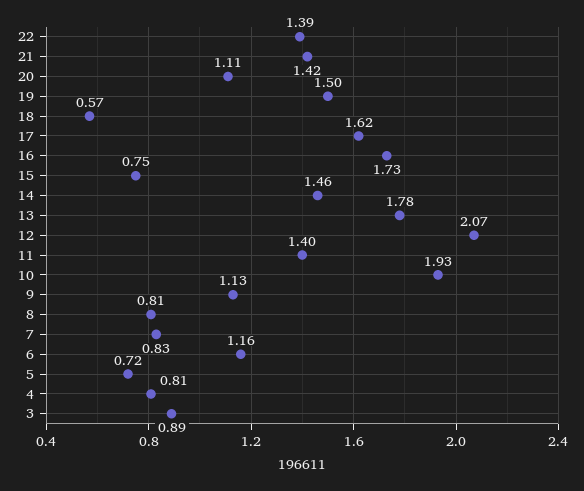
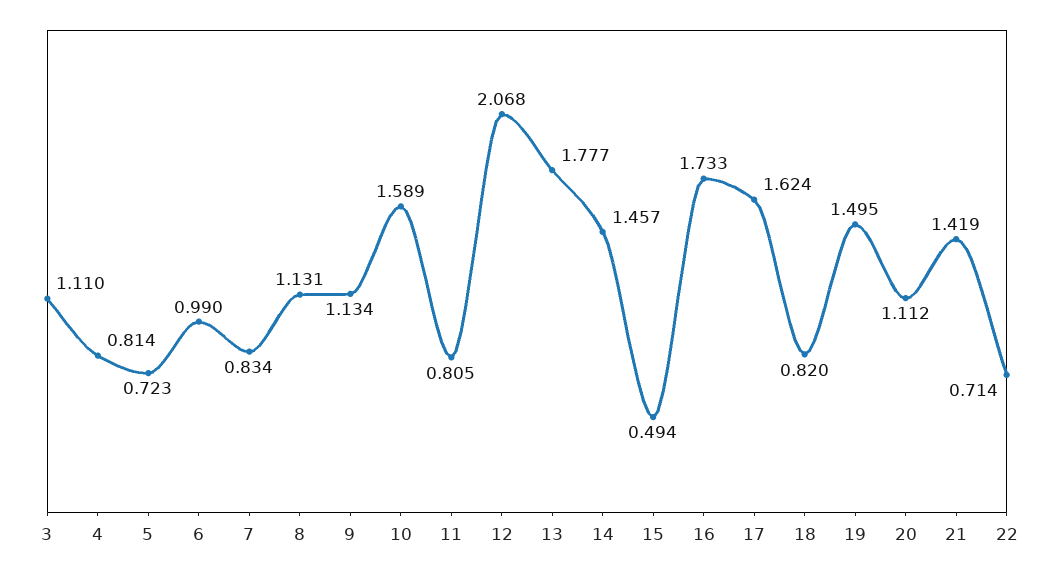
22: 1.39 -> 0.714
18: 0.57 -> 0.82
15: 0.75 -> 0.494
11: 1.4 -> 0.805
10: 1.93 -> 1.589
8: 0.81 -> 1.131
6: 1.16 -> 0.99
3: 0.89 -> 1.11

